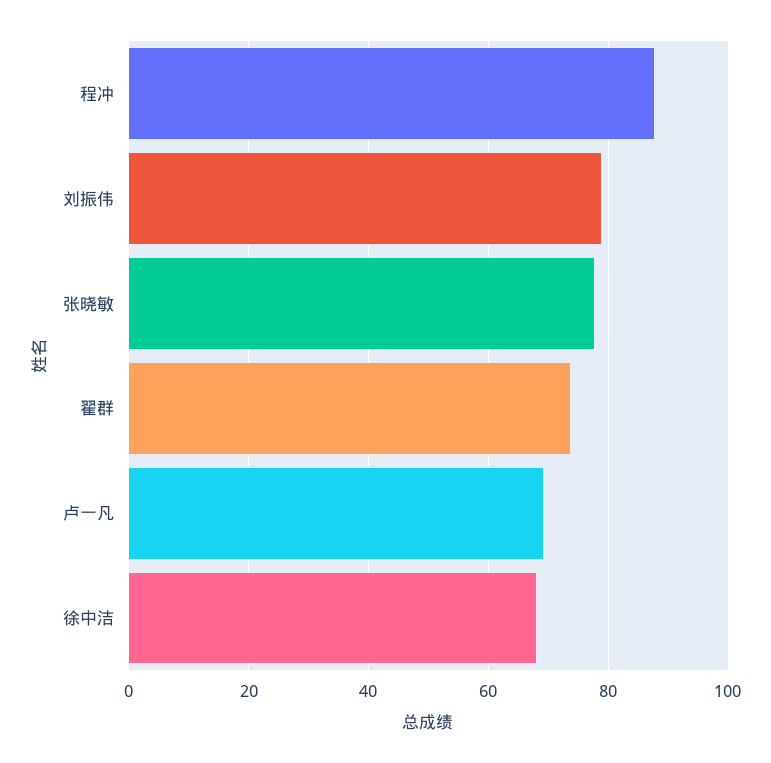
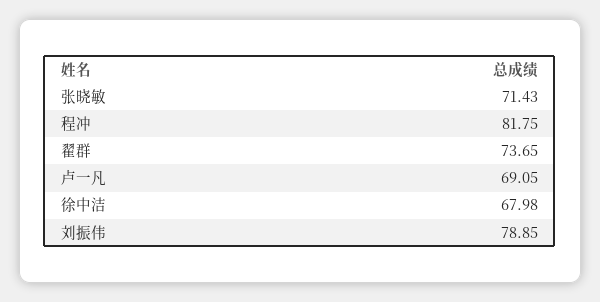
程冲: 88 -> 81.75
张晓敏: 78 -> 71.43

